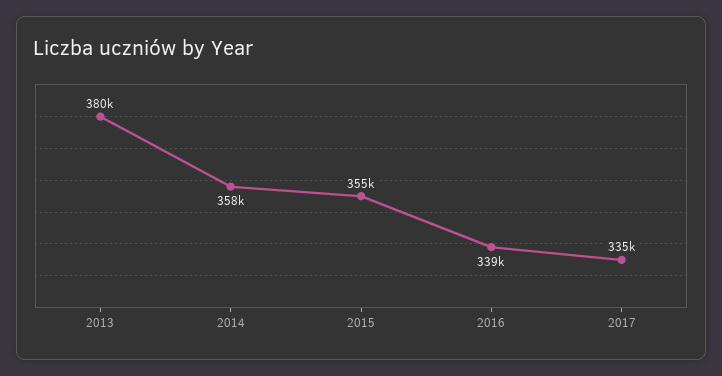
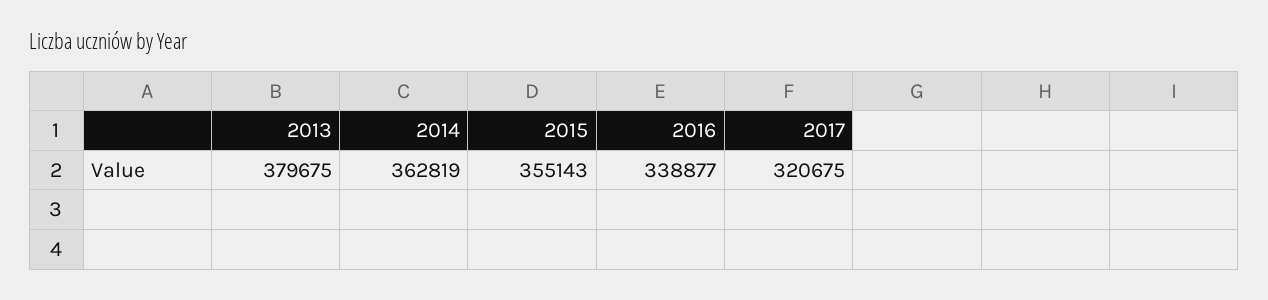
2014: 358000 -> 362819
2017: 335000 -> 320675

